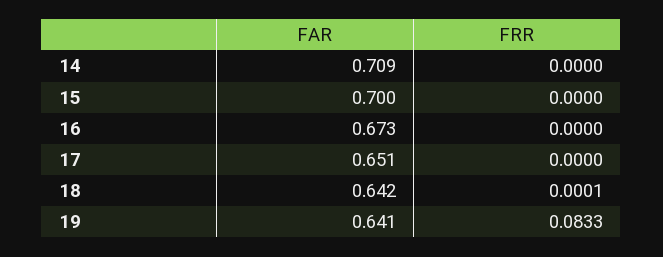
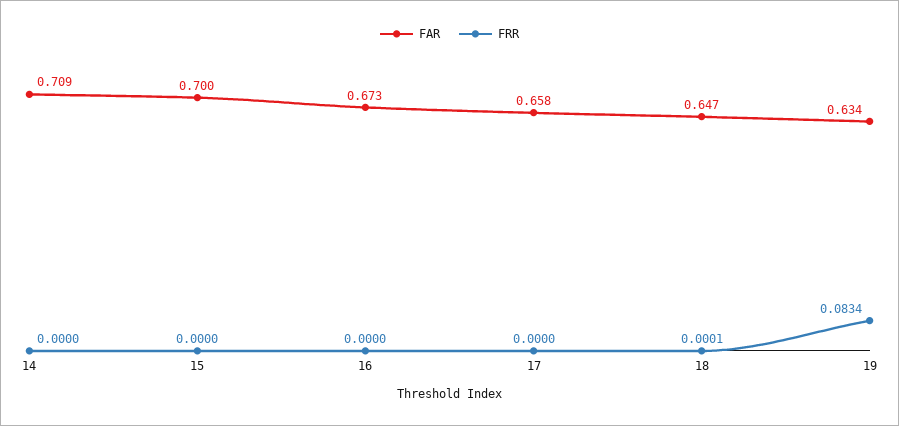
FAR, 17: 0.651 -> 0.658
FAR, 18: 0.642 -> 0.647
FAR, 19: 0.641 -> 0.634
FRR, 19: 0.0833 -> 0.0834

